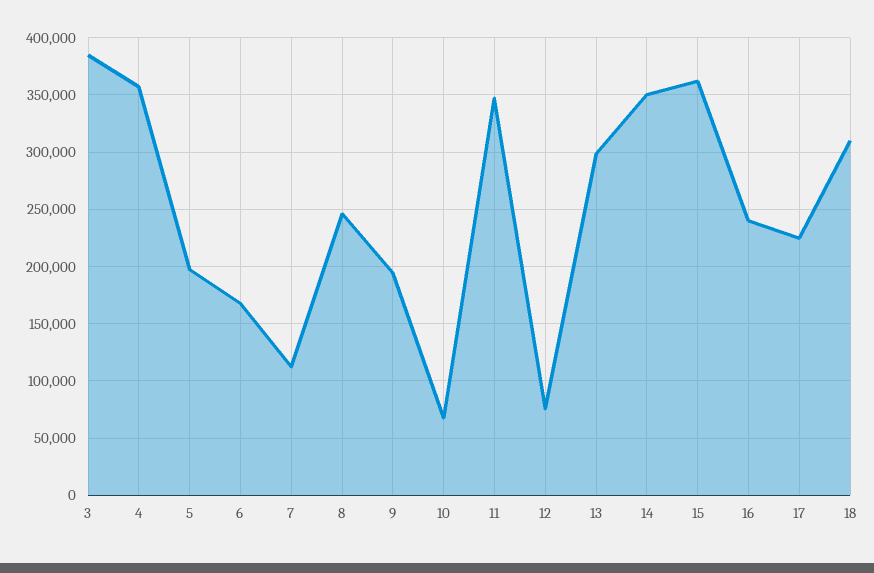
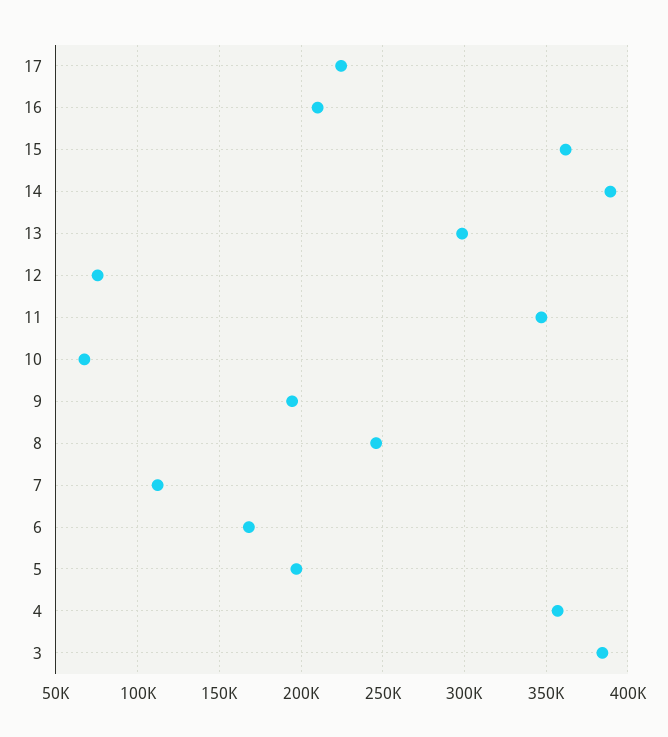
14: 350000 -> 390000
16: 240000 -> 210000
18: 310000 -> none

